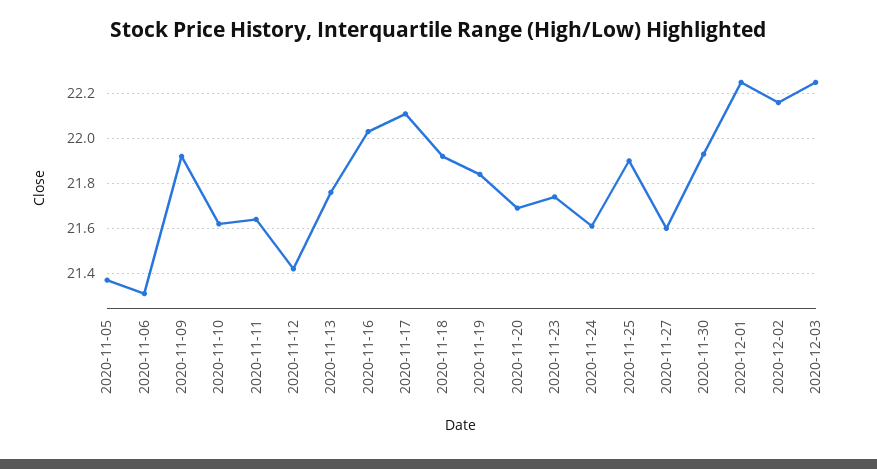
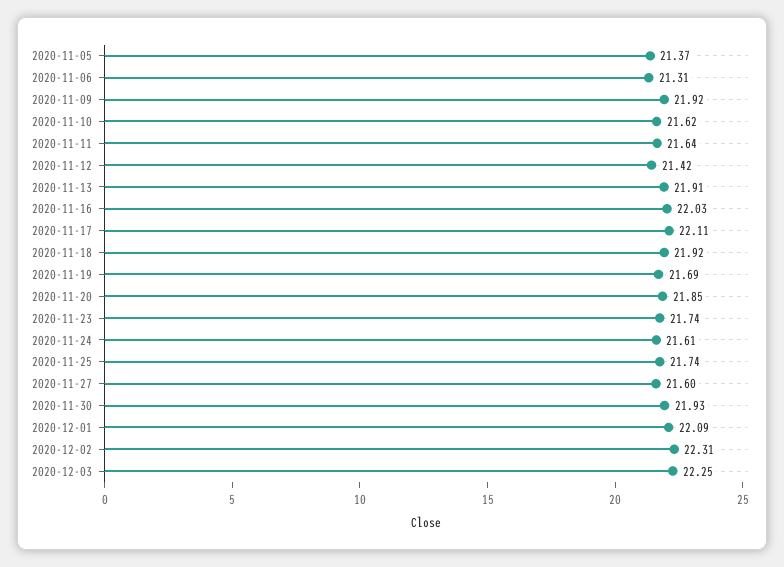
2020-11-13: 21.75 -> 21.91
2020-11-19: 21.85 -> 21.69
2020-11-20: 21.7 -> 21.85
2020-11-25: 21.9 -> 21.74
2020-12-01: 22.25 -> 22.09
2020-12-02: 22.15 -> 22.31

